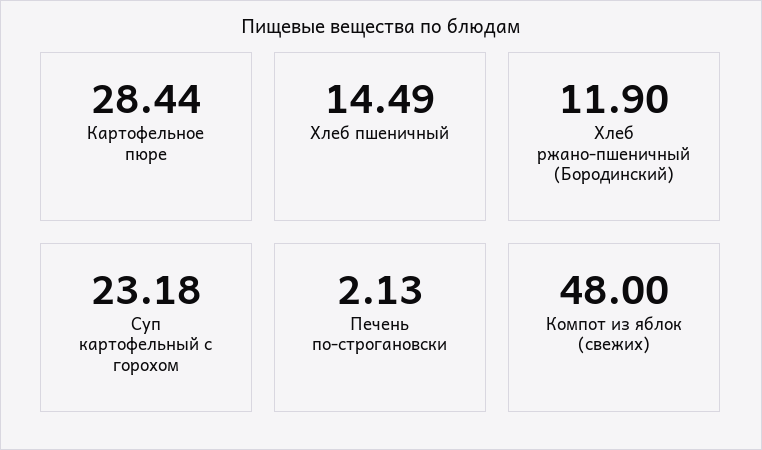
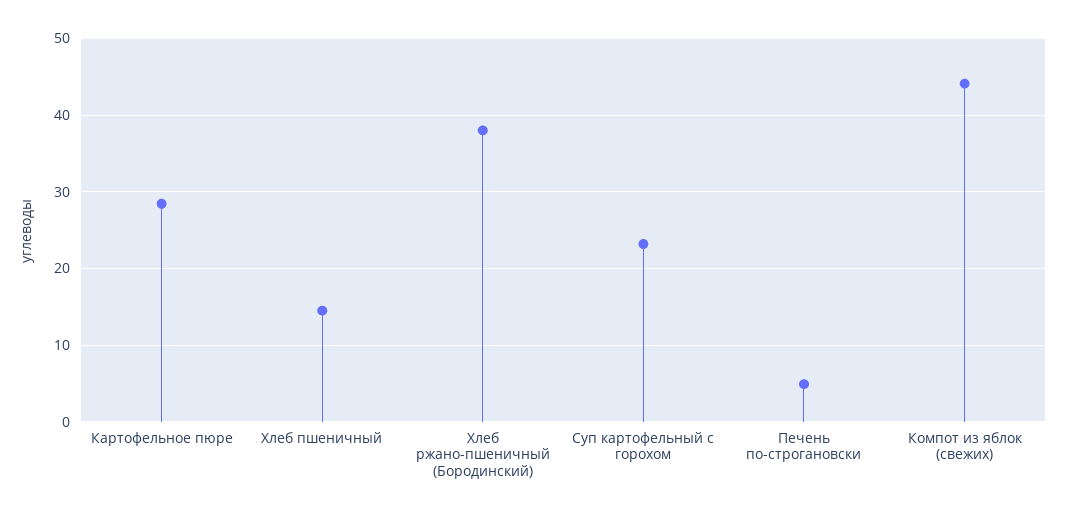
Хлеб ржано-пшеничный (Бородинский): 11.9 -> 38
Печень по-строгановски: 2.13 -> 5
Компот из яблок (свежих): 48 -> 44

